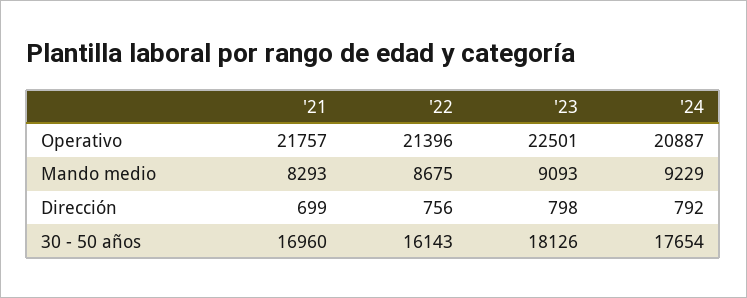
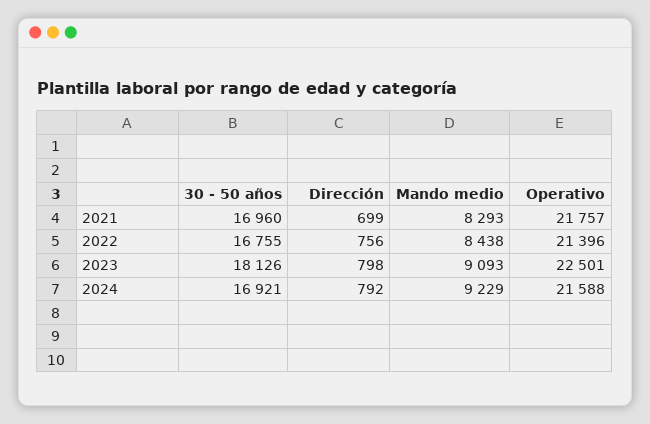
'24, Operativo: 20887 -> 21588
'22, Mando medio: 8675 -> 8438
'22, 30 - 50 años: 16143 -> 16755
'24, 30 - 50 años: 17654 -> 16921

